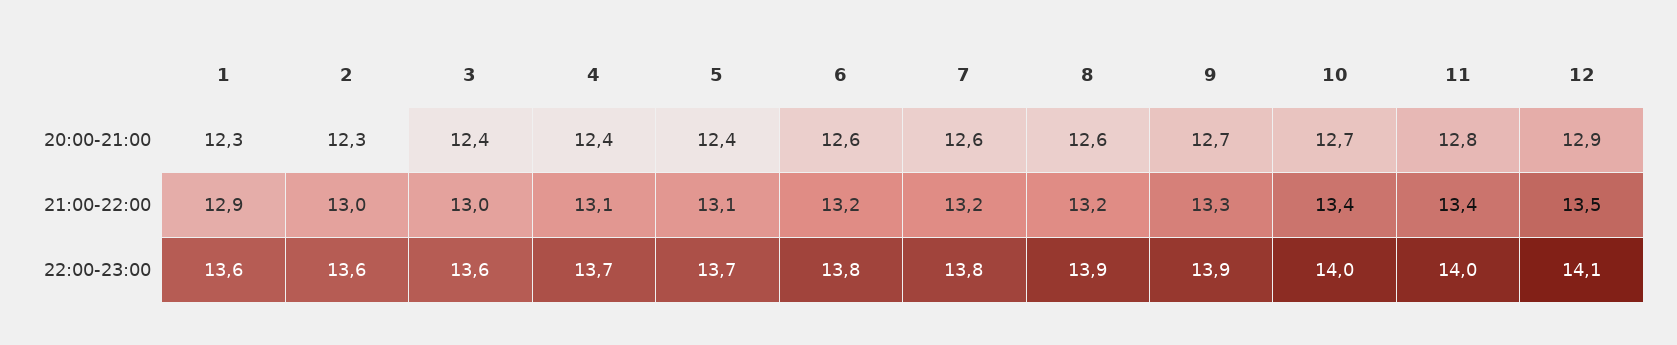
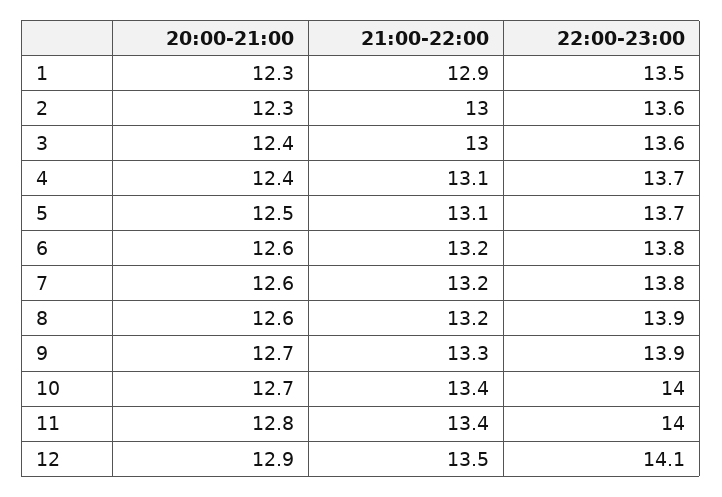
5, 20:00-21:00: 12.4 -> 12.5
1, 22:00-23:00: 13.6 -> 13.5

